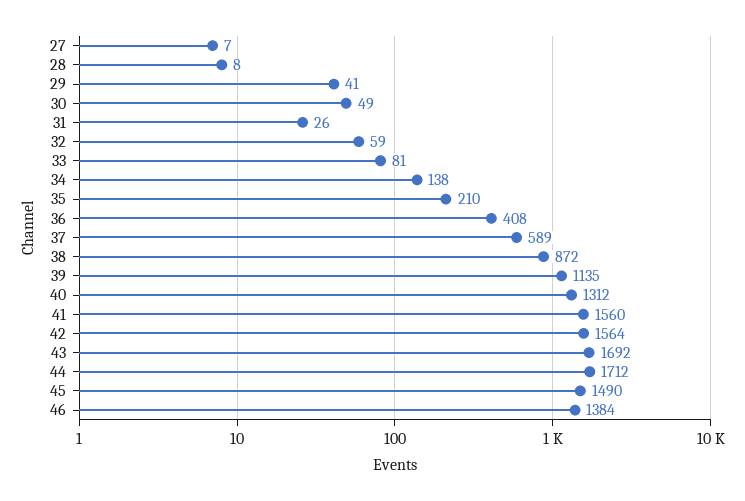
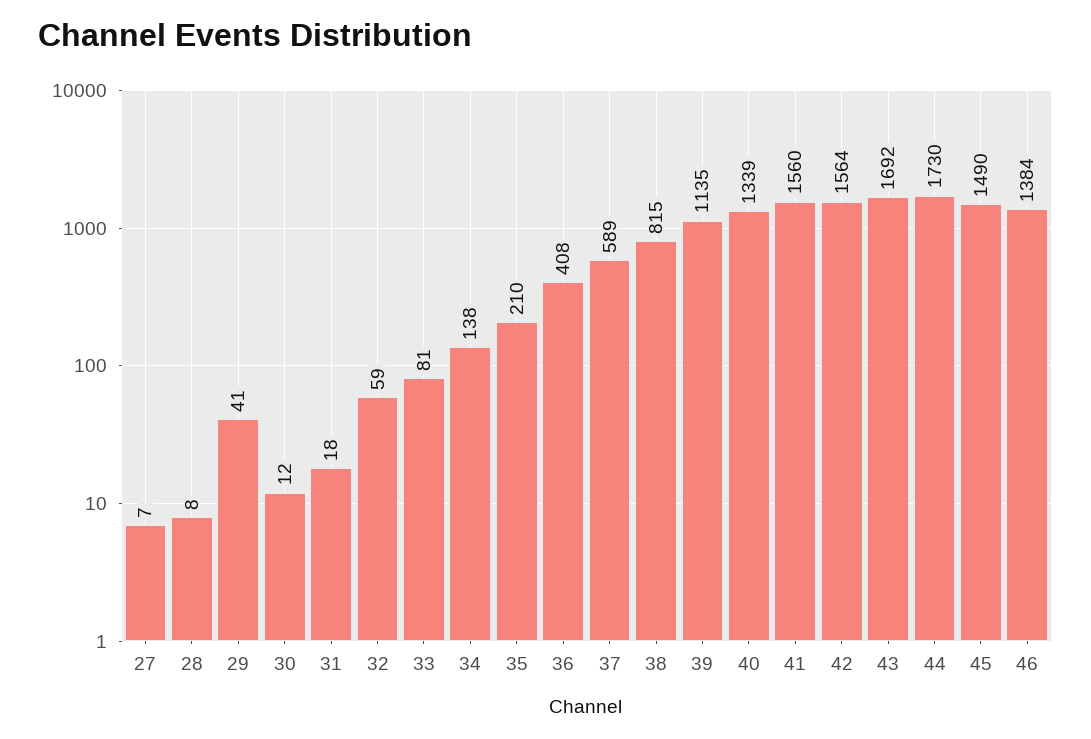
30: 49 -> 12
31: 26 -> 18
38: 872 -> 815
40: 1312 -> 1339
44: 1712 -> 1730

